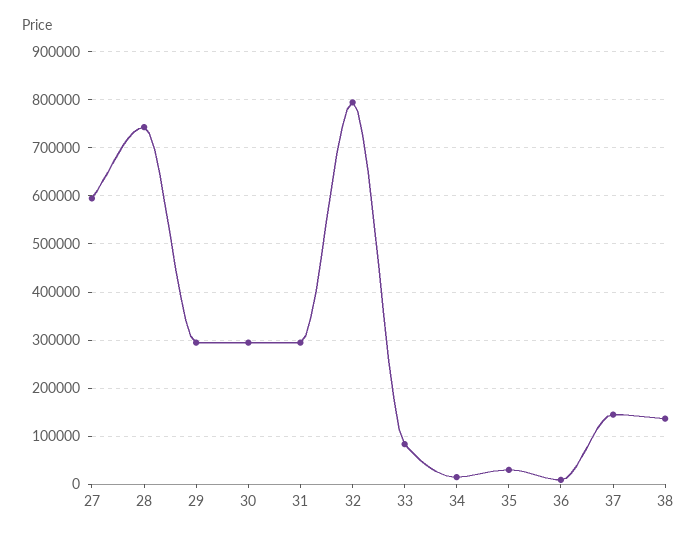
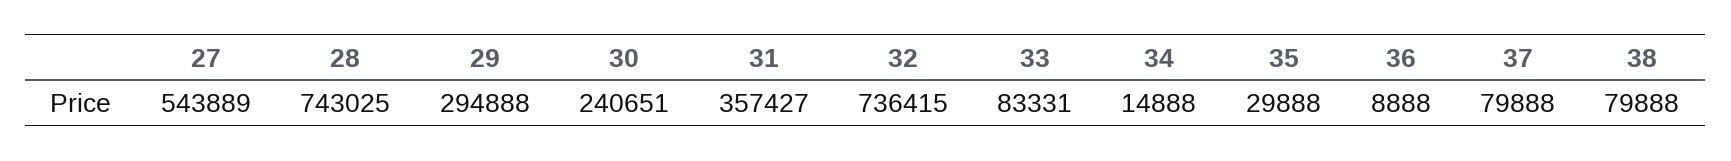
27: 600000 -> 543889
30: 300000 -> 240651
31: 300000 -> 357427
32: 800000 -> 736415
37: 140000 -> 79888
38: 140000 -> 79888

